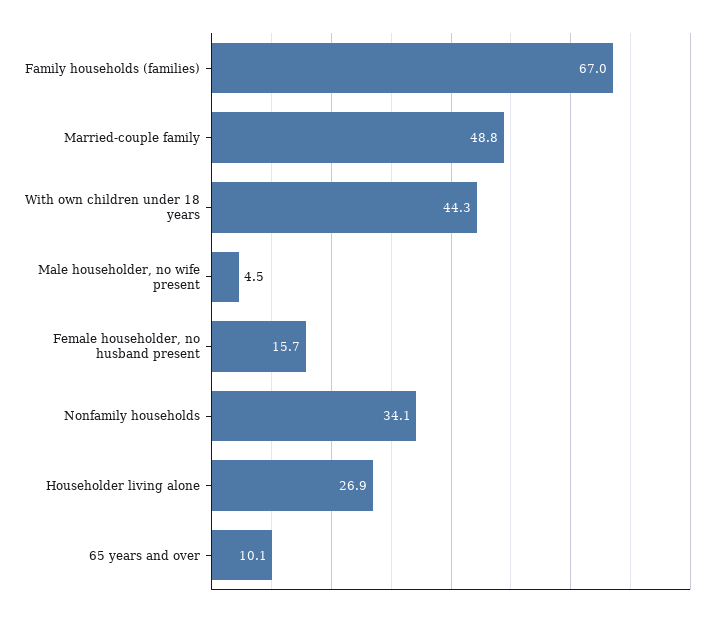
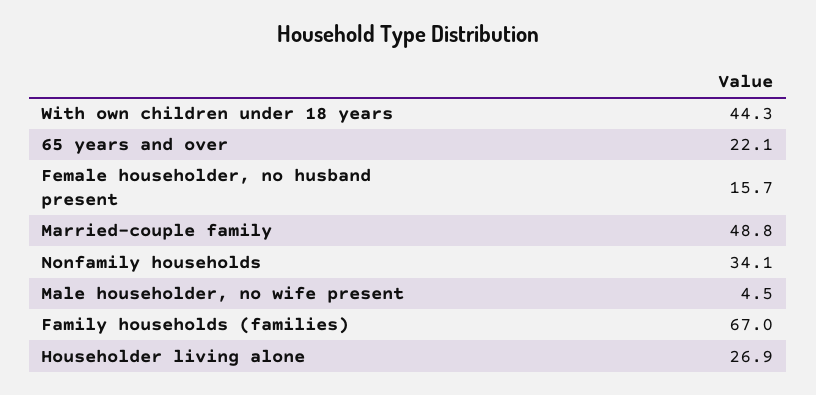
65 years and over: 10.1 -> 22.1

